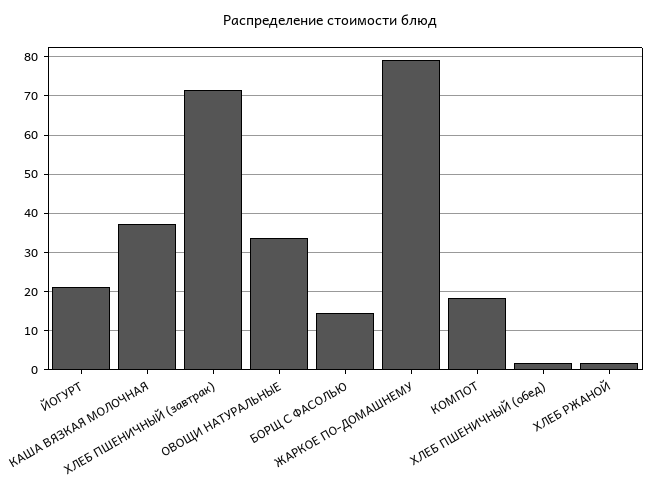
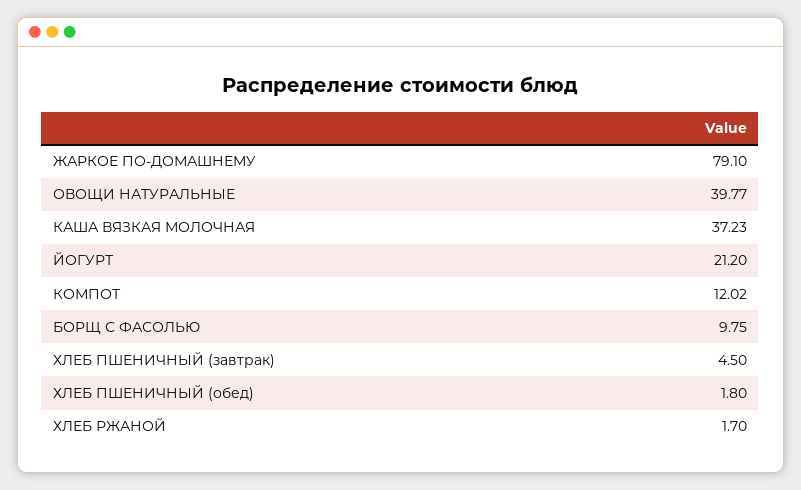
ХЛЕБ ПШЕНИЧНЫЙ (завтрак): 72 -> 4.5
ОВОЩИ НАТУРАЛЬНЫЕ: 34 -> 39.77
БОРЩ С ФАСОЛЬЮ: 14 -> 9.75
КОМПОТ: 18 -> 12.02

